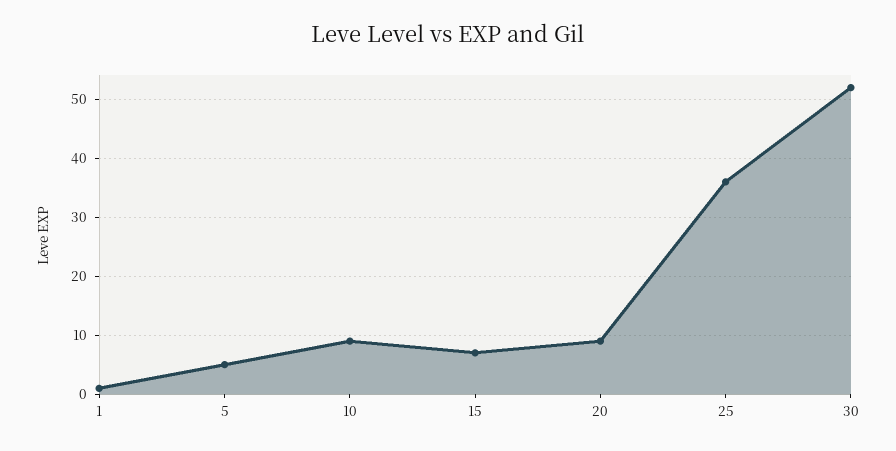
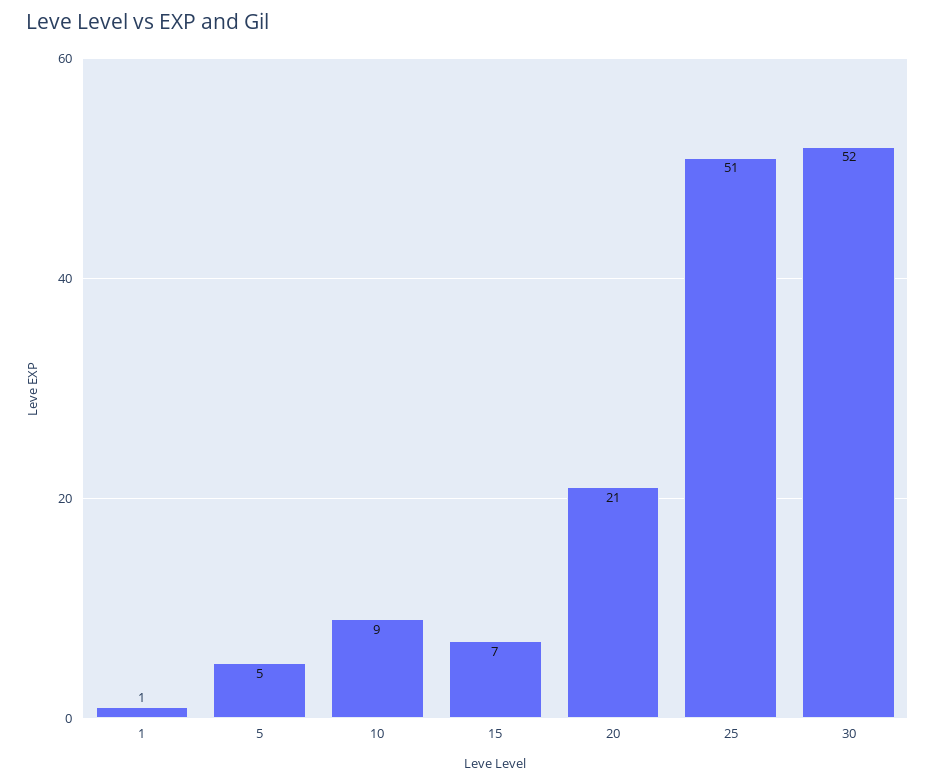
20: 10 -> 21
25: 35 -> 51

